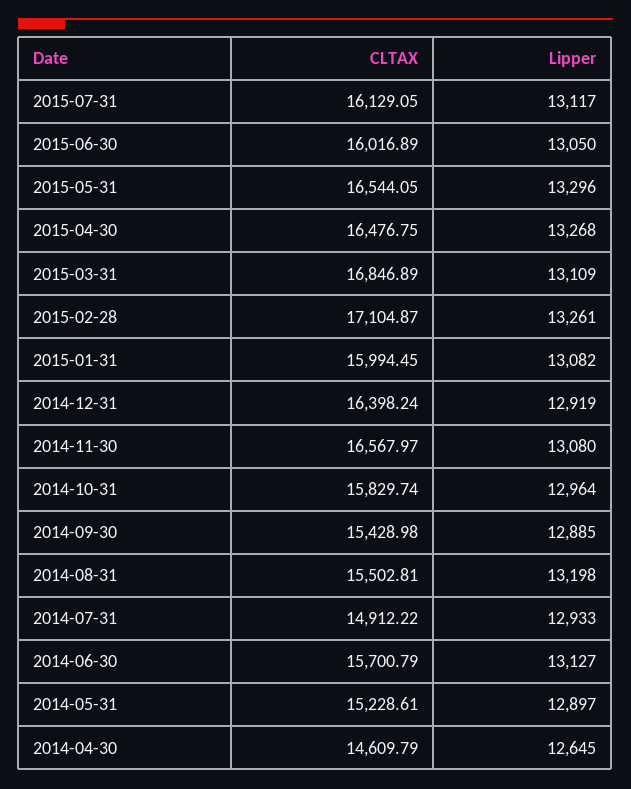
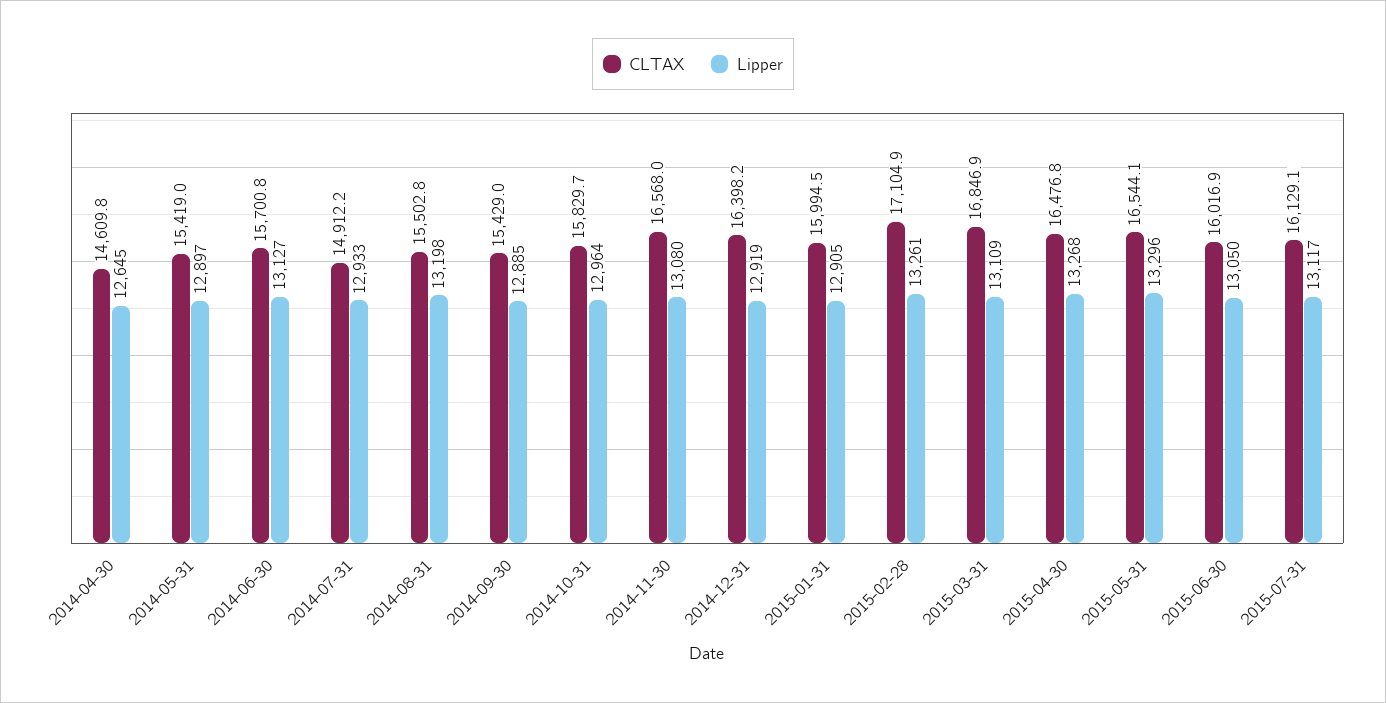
Lipper, 2015-01-31: 13082 -> 12905
CLTAX, 2014-05-31: 15228.61 -> 15419

